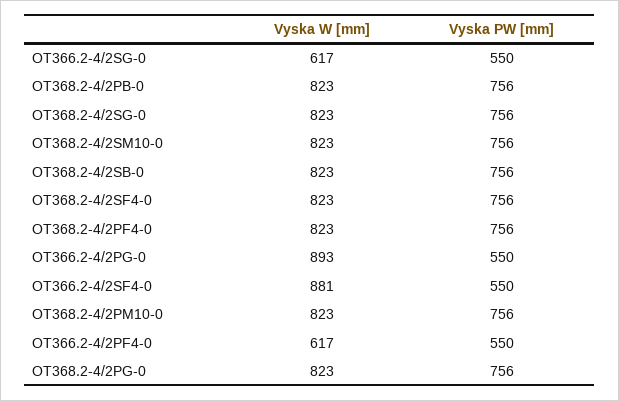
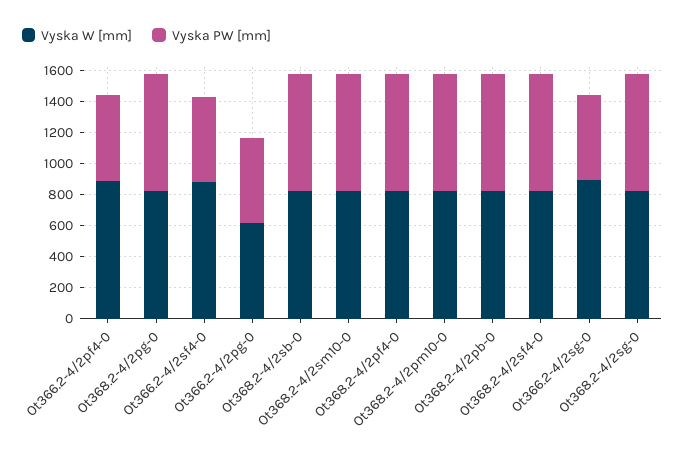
Vyska W [mm], OT366.2-4/2SG-0: 617 -> 900
Vyska W [mm], OT366.2-4/2PG-0: 893 -> 600
Vyska W [mm], OT366.2-4/2PF4-0: 617 -> 900

